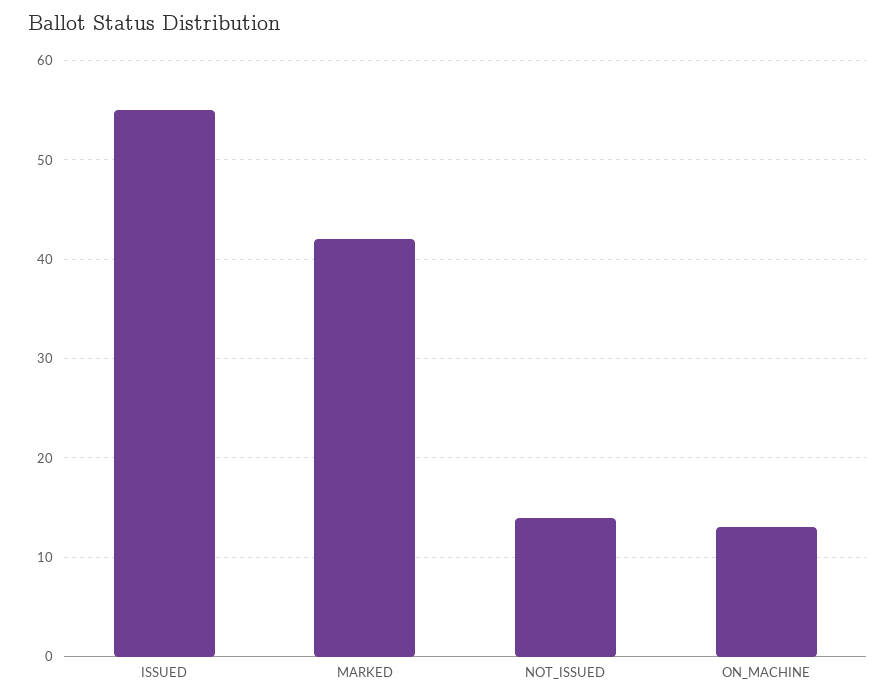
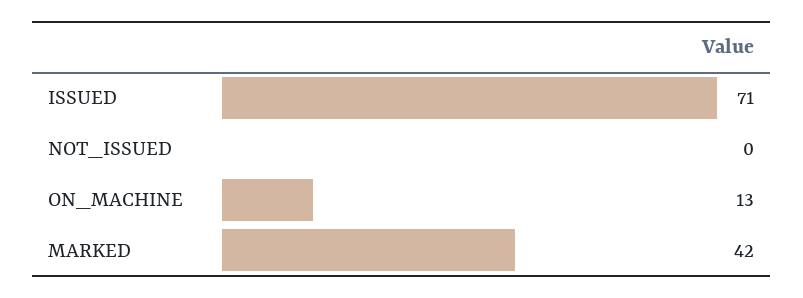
ISSUED: 55 -> 71
NOT_ISSUED: 14 -> 0

